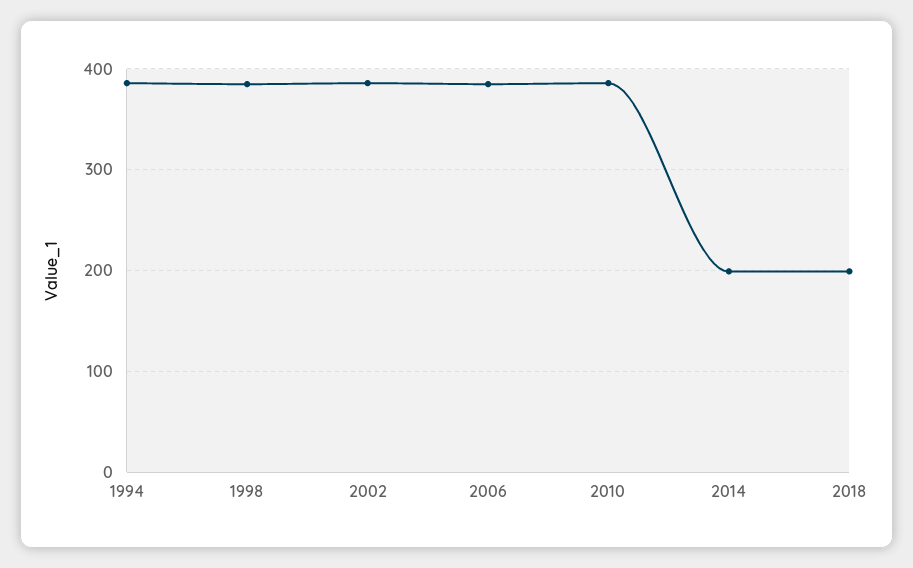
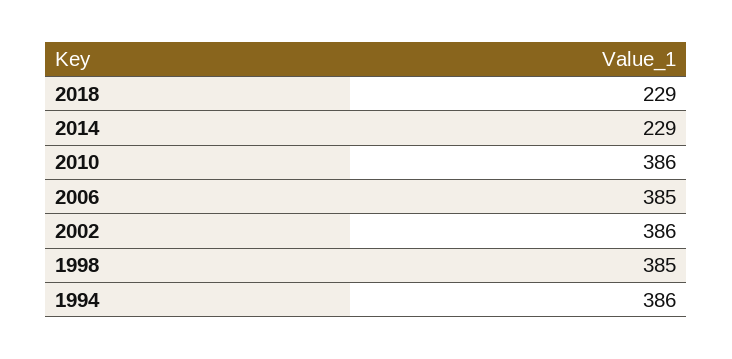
2014: 200 -> 229
2018: 200 -> 229

